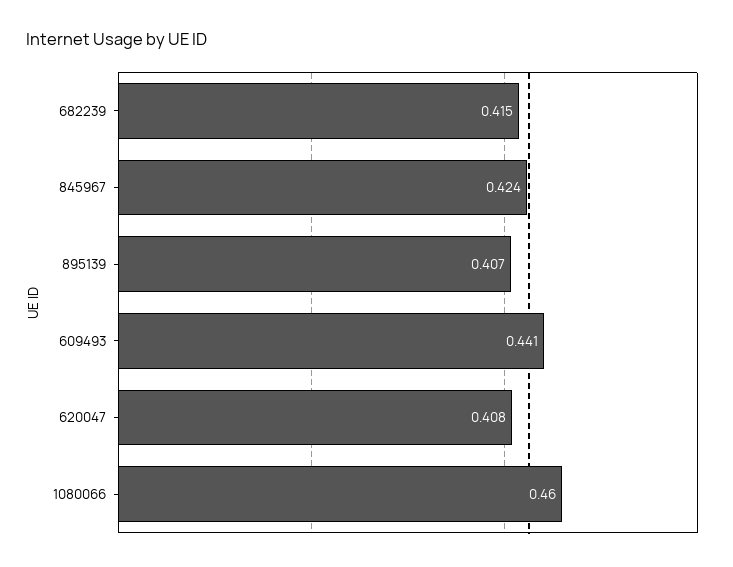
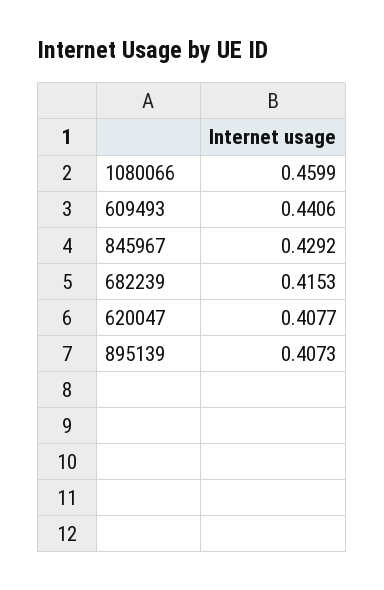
845967: 0.424 -> 0.4292

